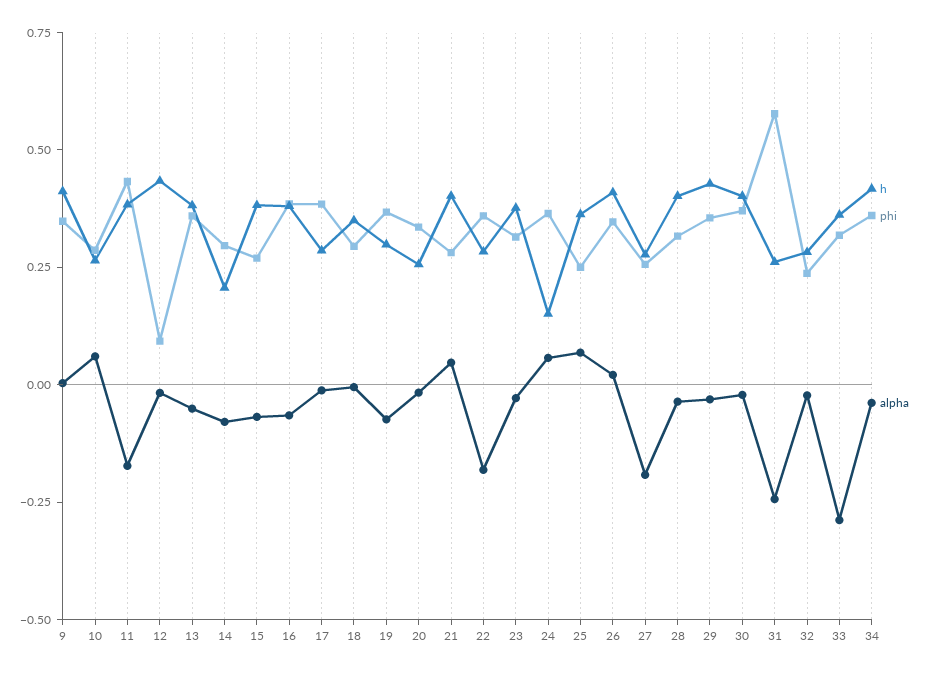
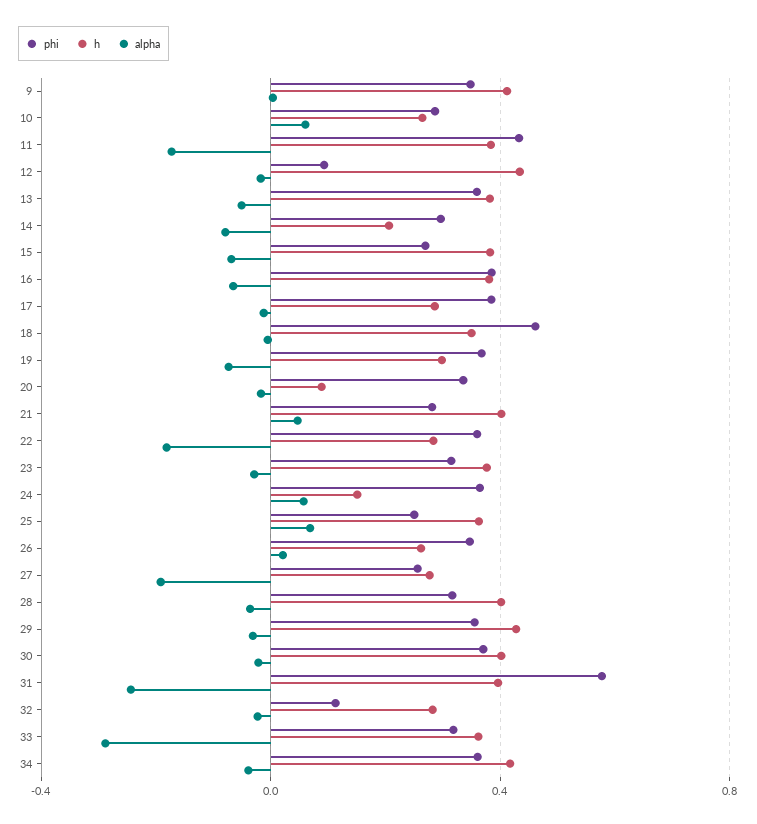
phi, 18: 0.3 -> 0.45
h, 20: 0.25 -> 0.1
h, 26: 0.4 -> 0.25
h, 31: 0.25 -> 0.4
phi, 32: 0.25 -> 0.1

